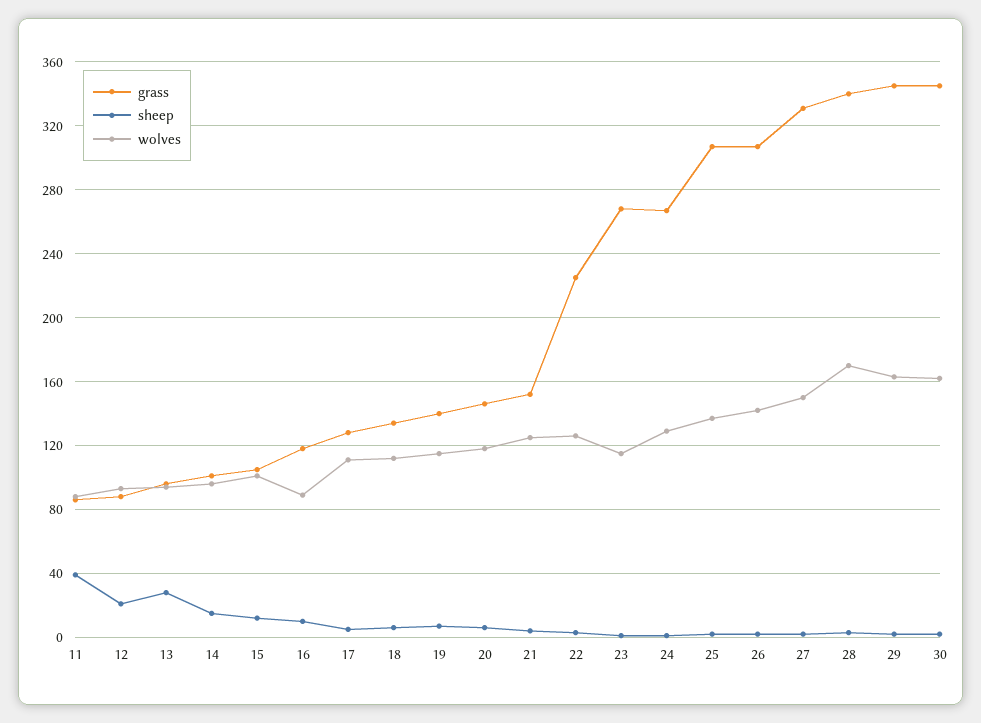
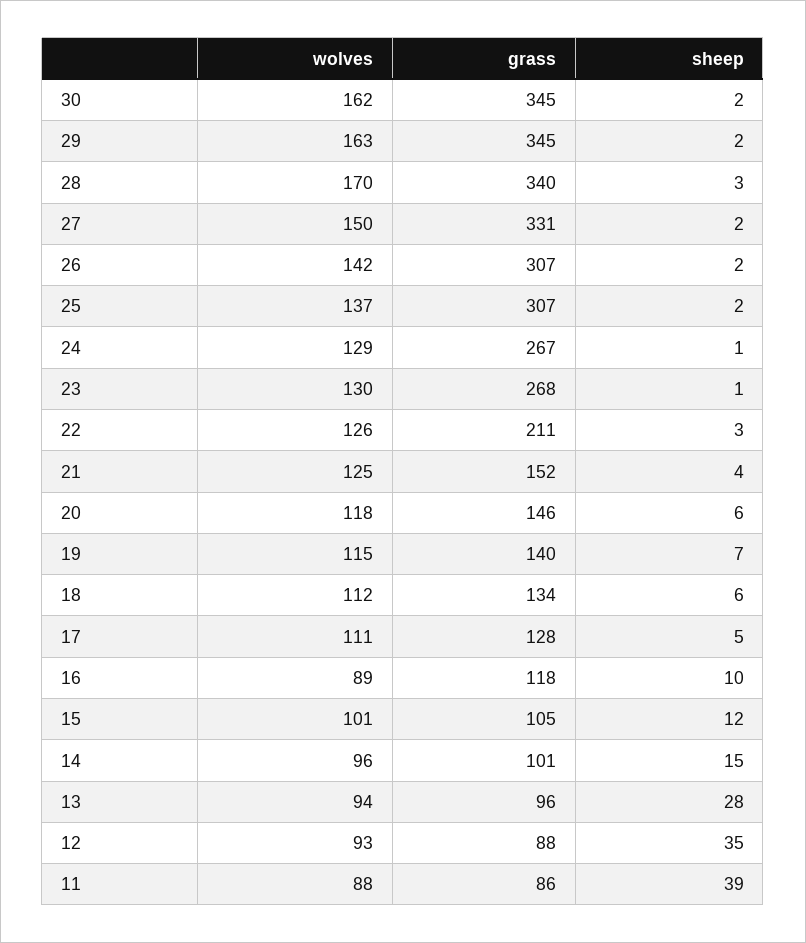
sheep, 12: 20 -> 35
grass, 22: 225 -> 211
wolves, 23: 115 -> 130

